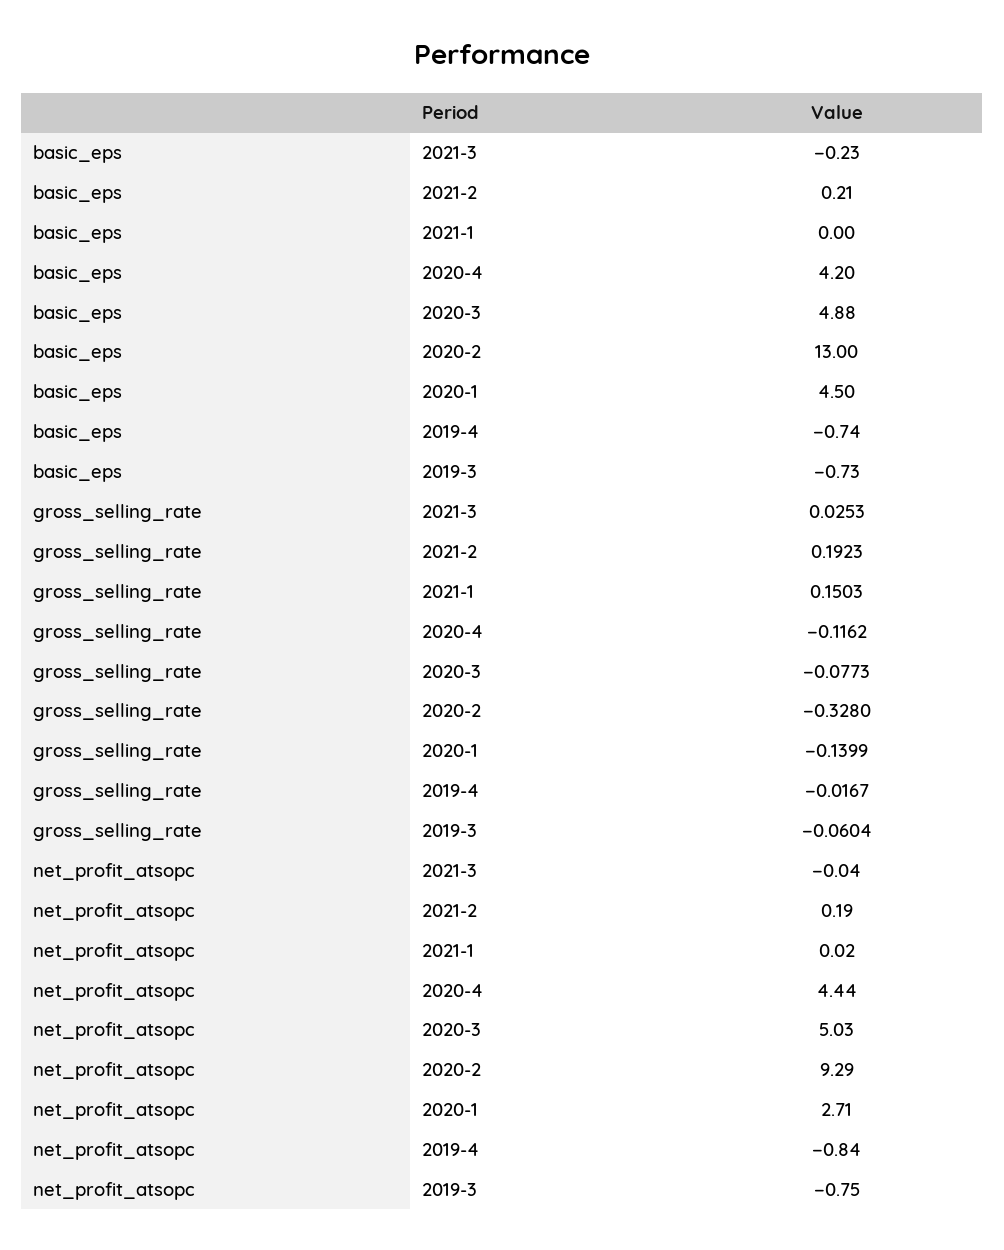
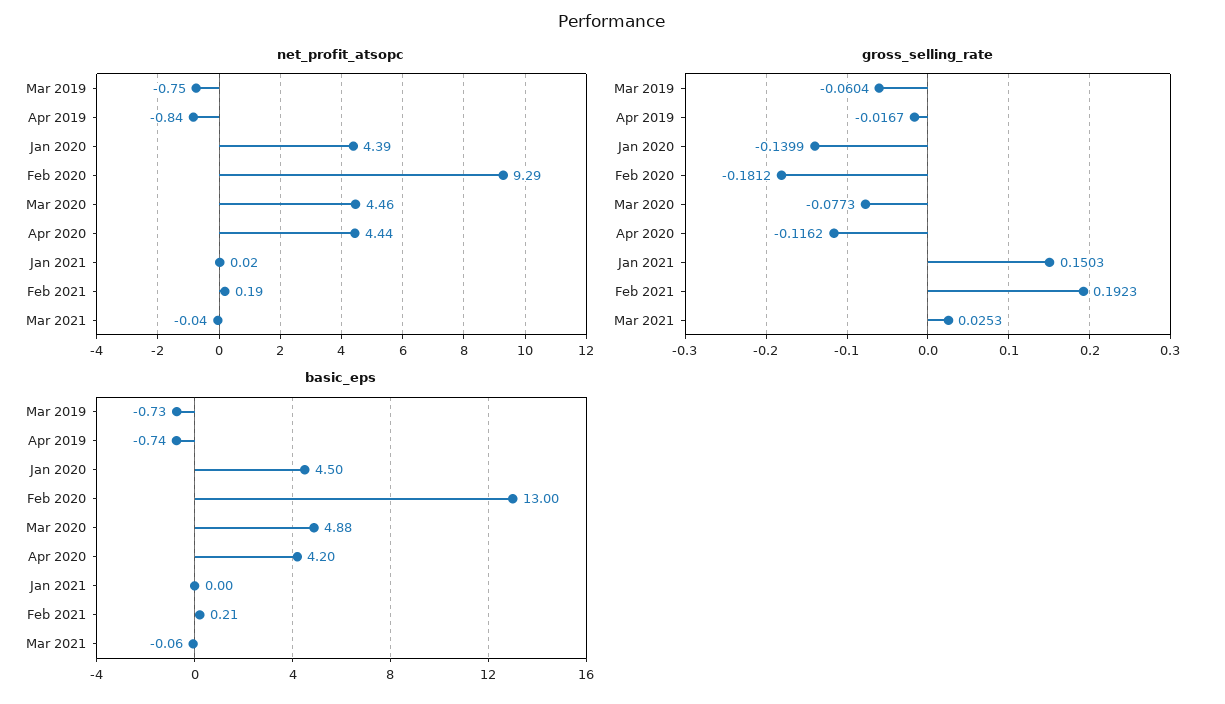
basic_eps, 2021-3: -0.23 -> -0.06
gross_selling_rate, 2020-2: -0.328 -> -0.1812
net_profit_atsopc, 2020-3: 5.03 -> 4.46
net_profit_atsopc, 2020-1: 2.71 -> 4.39

